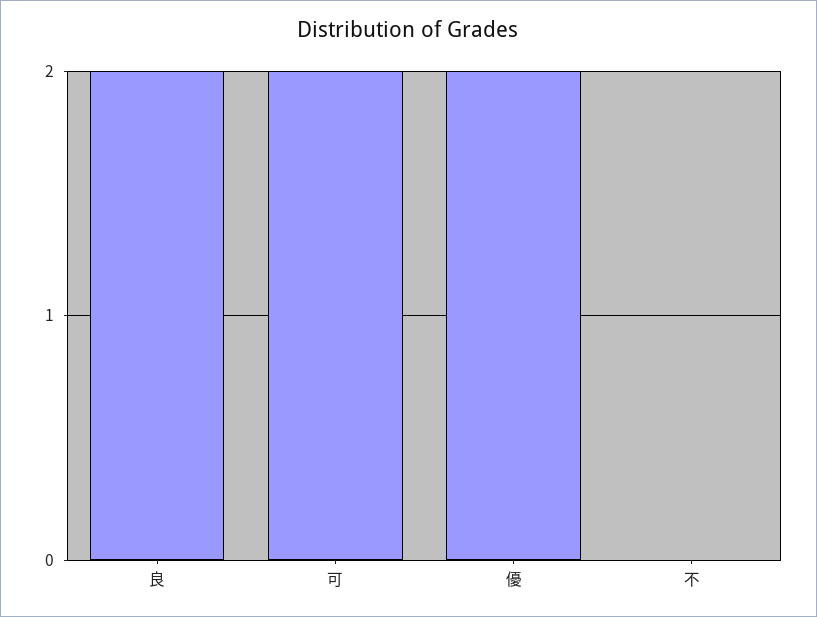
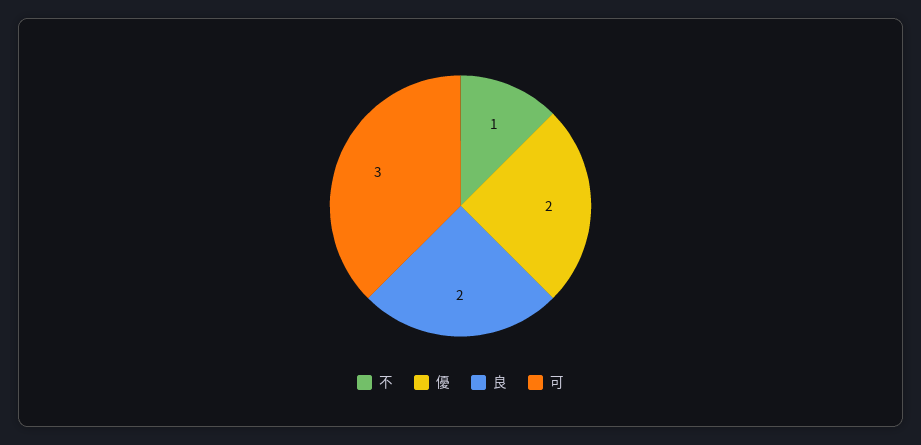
可: 2 -> 3
不: 0 -> 1

